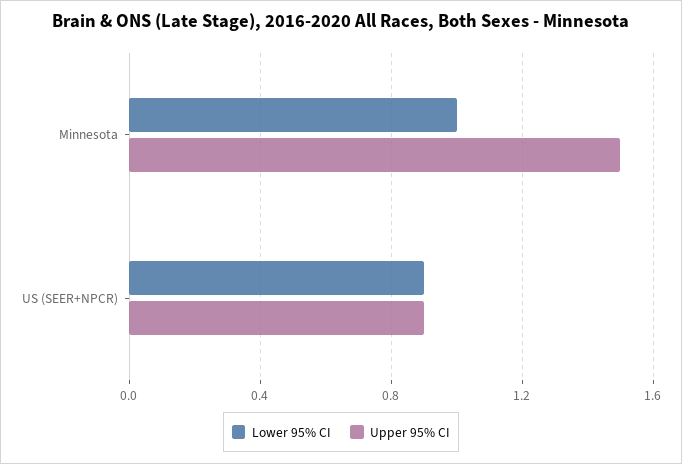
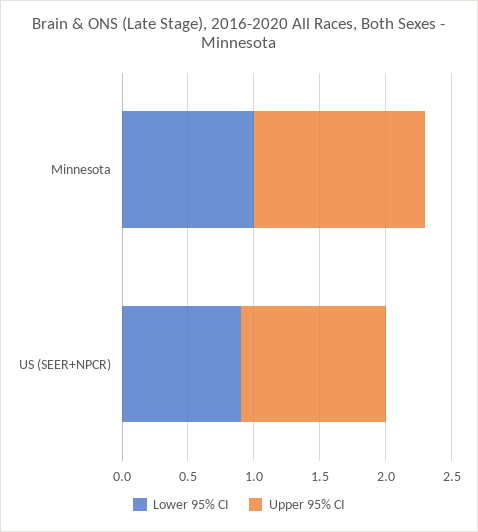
Upper 95% CI, Minnesota: 1.5 -> 1.3
Upper 95% CI, US (SEER+NPCR): 0.9 -> 1.1

